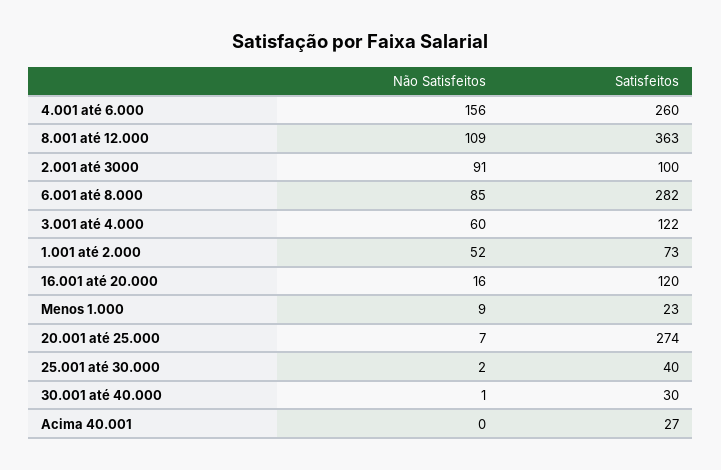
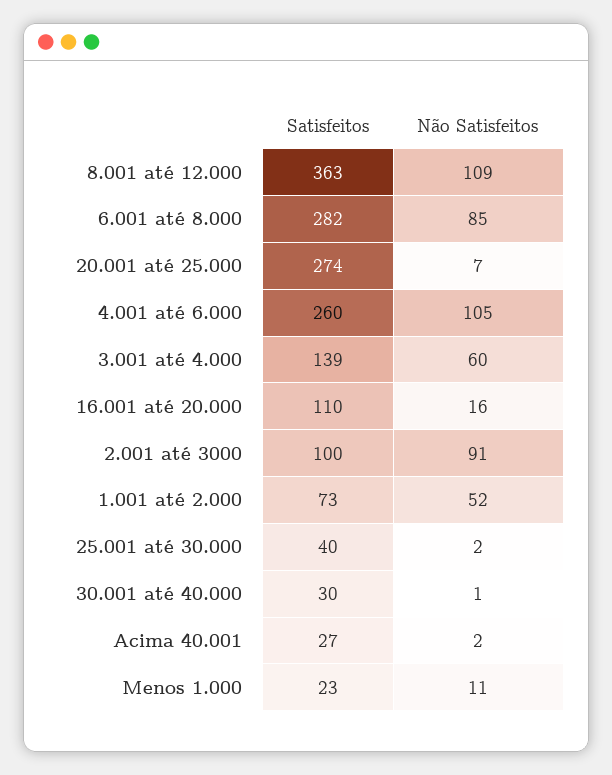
Não Satisfeitos, 4.001 até 6.000: 156 -> 105
Satisfeitos, 3.001 até 4.000: 122 -> 139
Satisfeitos, 16.001 até 20.000: 120 -> 110
Não Satisfeitos, Menos 1.000: 9 -> 11
Não Satisfeitos, Acima 40.001: 0 -> 2

